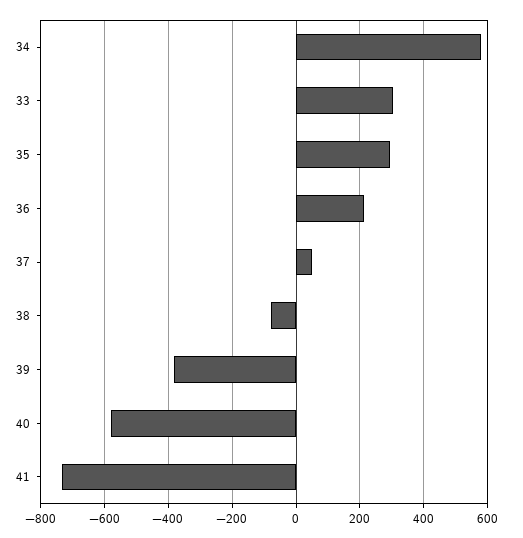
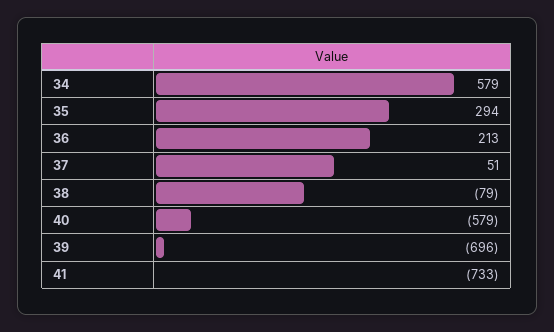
33: 300 -> none
39: -380 -> -696

